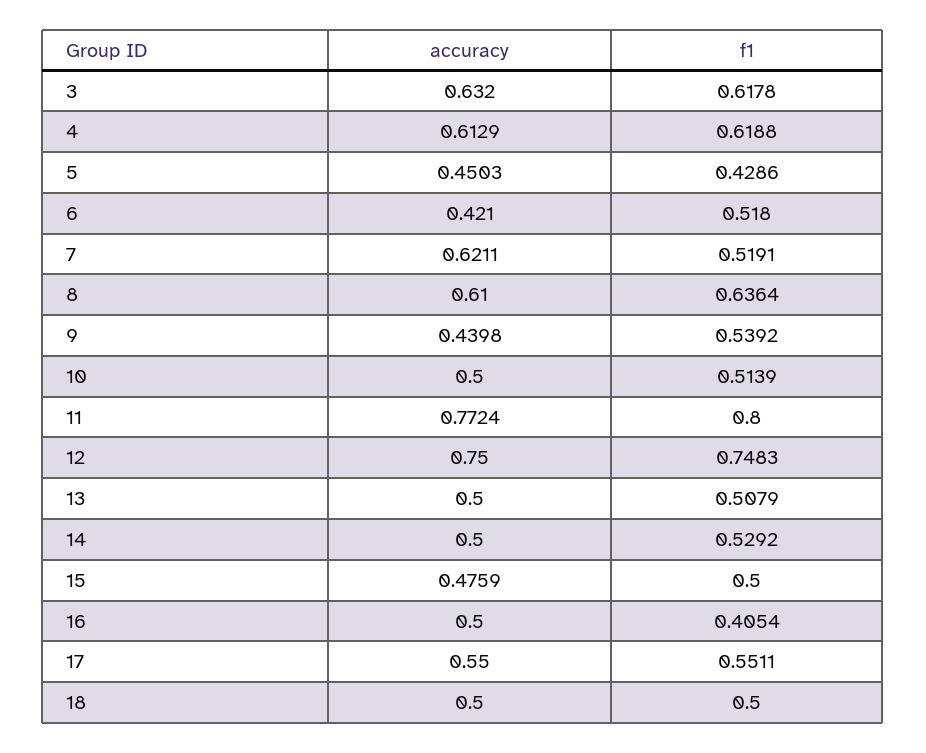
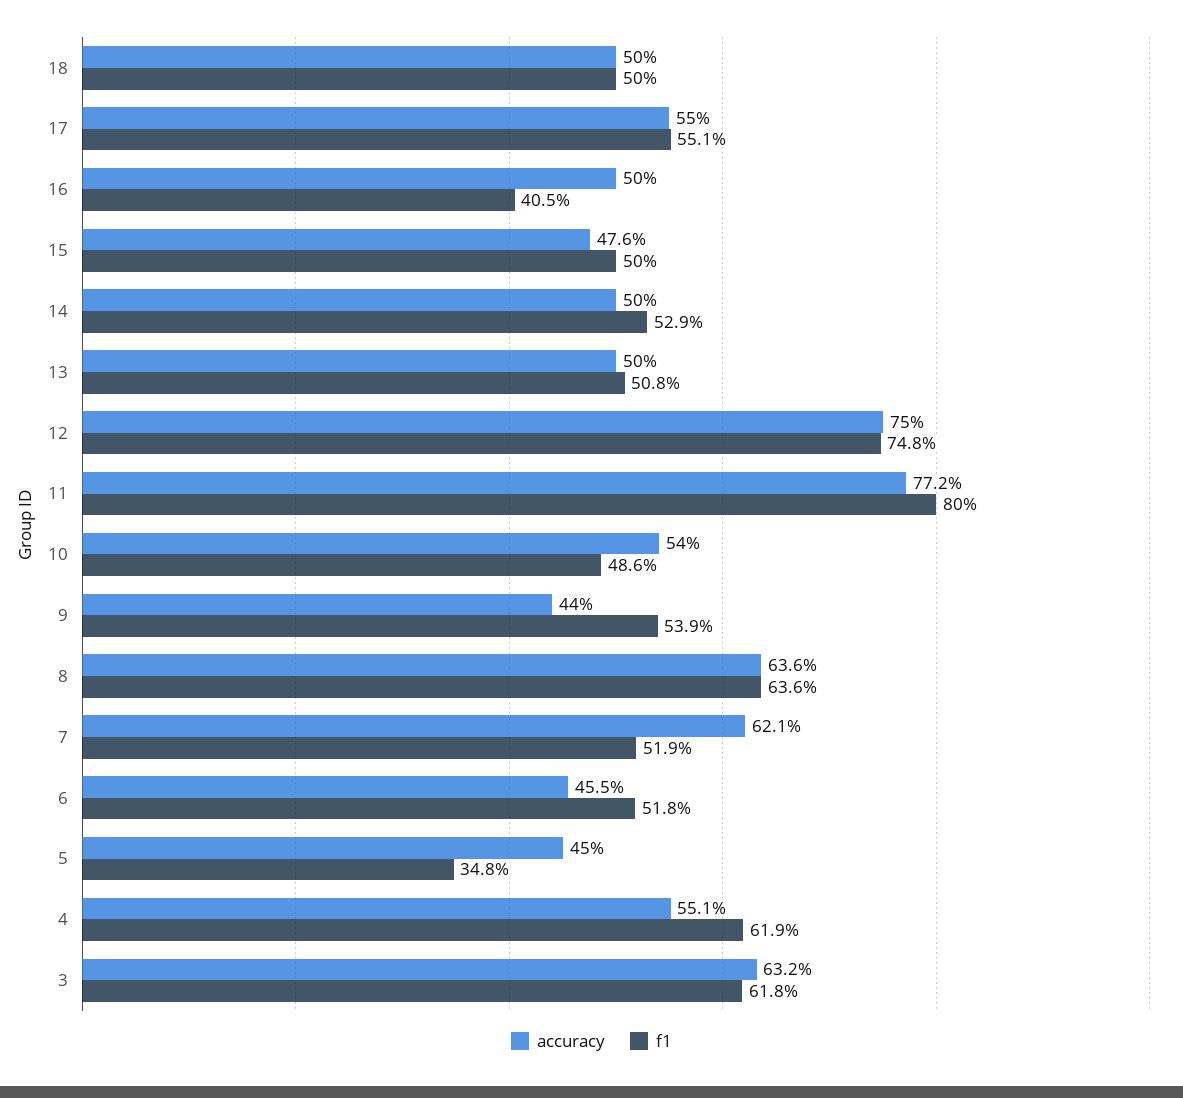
accuracy, 4: 0.6129 -> 0.551
f1, 5: 0.4286 -> 0.348
accuracy, 6: 0.421 -> 0.455
accuracy, 8: 0.61 -> 0.636
accuracy, 10: 0.5 -> 0.54
f1, 10: 0.5139 -> 0.486

